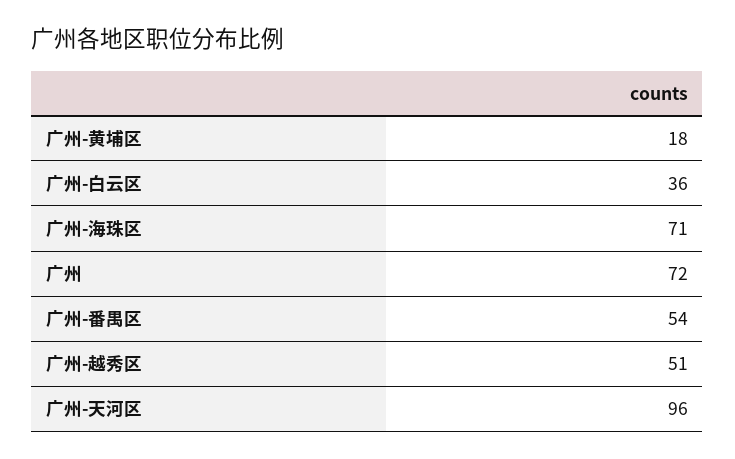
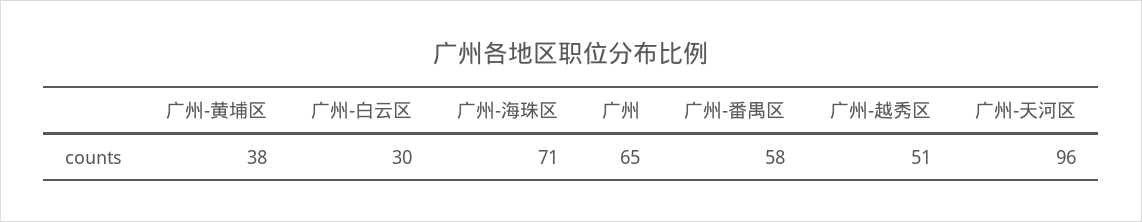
广州-黄埔区: 18 -> 38
广州-白云区: 36 -> 30
广州: 72 -> 65
广州-番禺区: 54 -> 58

